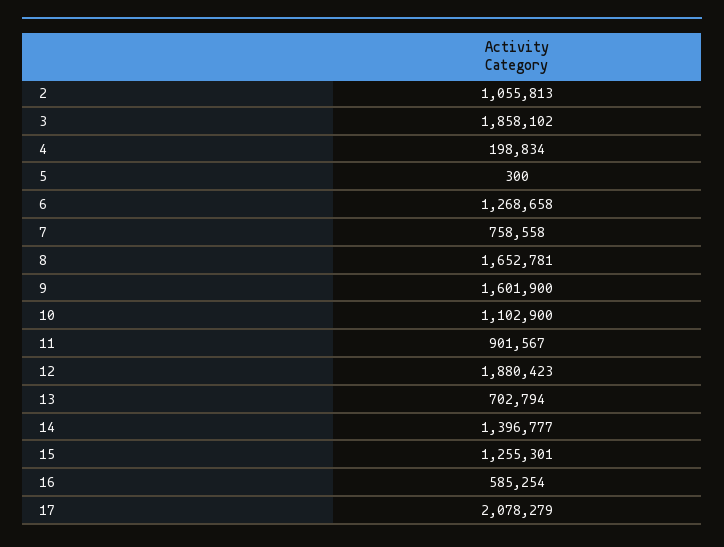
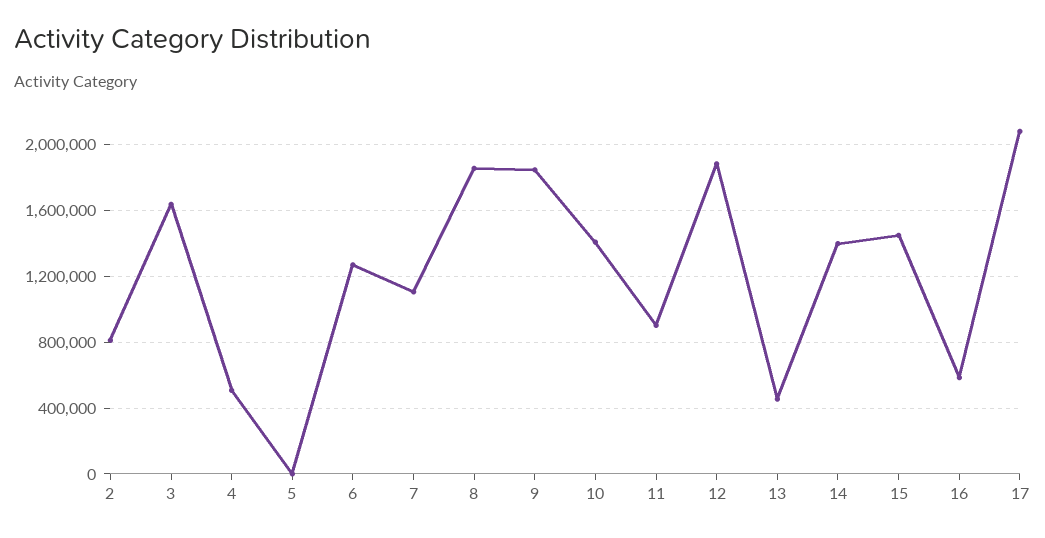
2: 1055813 -> 800000
3: 1858102 -> 1650000
4: 198834 -> 500000
7: 758558 -> 1100000
8: 1652781 -> 1850000
9: 1601900 -> 1850000
10: 1102900 -> 1400000
13: 702794 -> 450000
15: 1255301 -> 1450000

